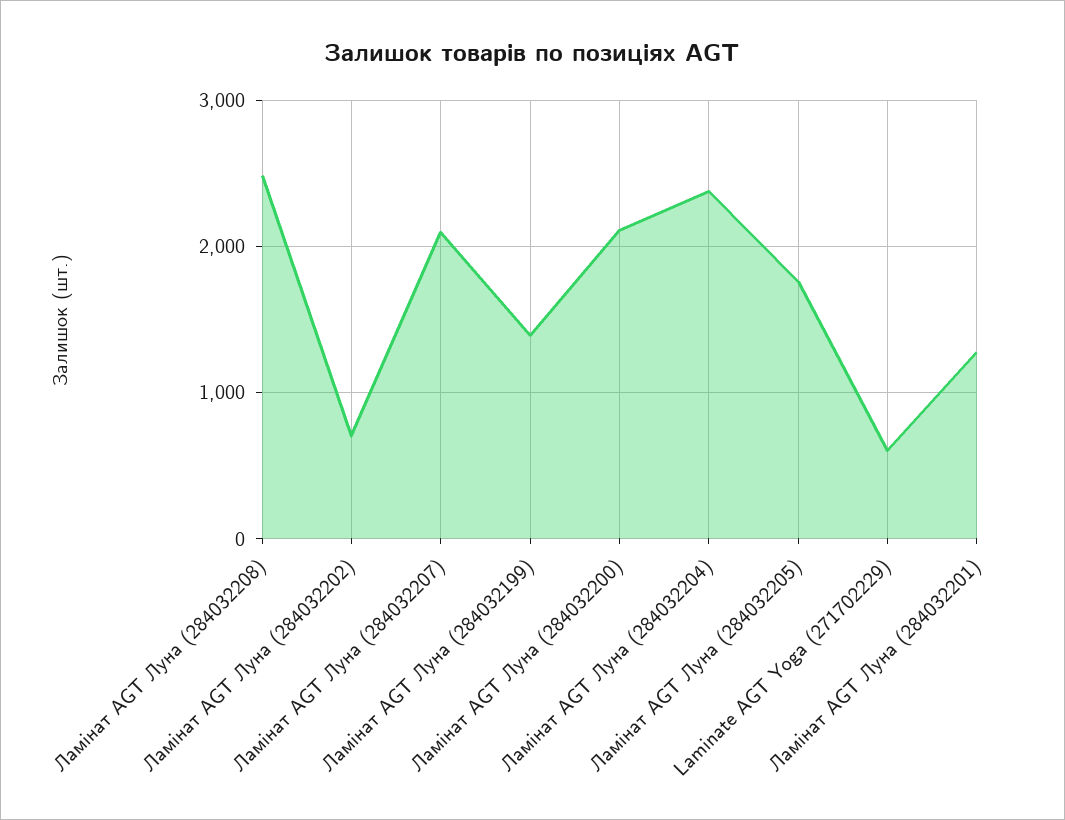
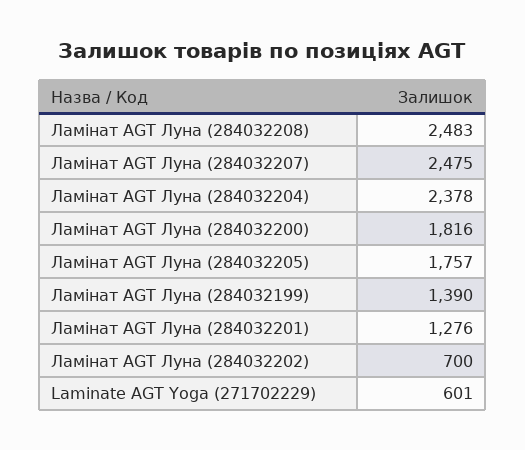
Ламінат AGT Луна (284032207): 2100 -> 2475
Ламінат AGT Луна (284032200): 2100 -> 1816

